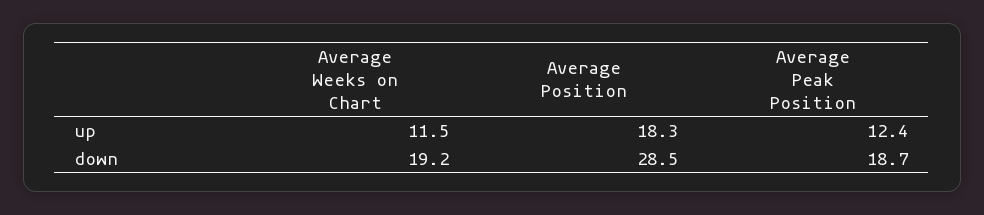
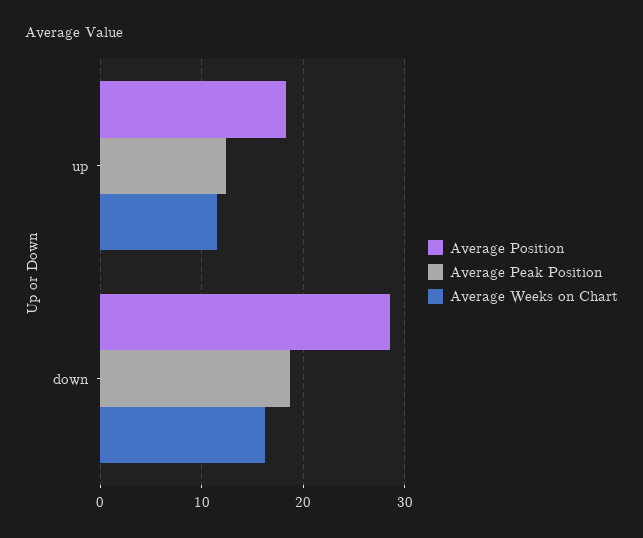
Average Weeks on Chart, down: 19.2 -> 16

